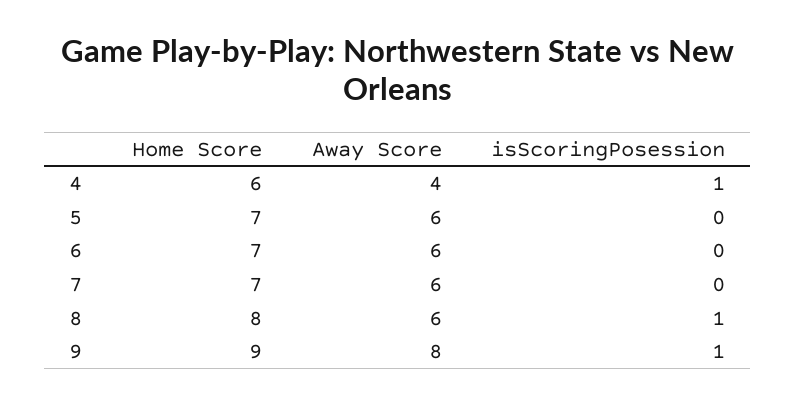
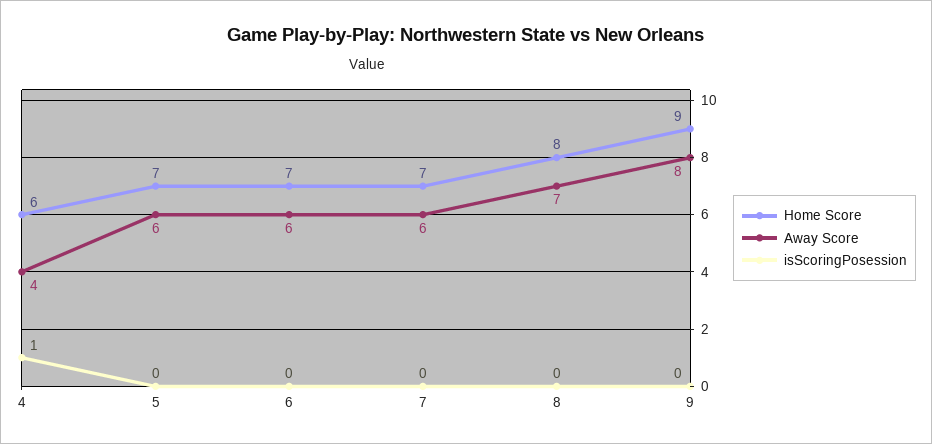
Away Score, 8: 6 -> 7
isScoringPosession, 8: 1 -> 0
isScoringPosession, 9: 1 -> 0

